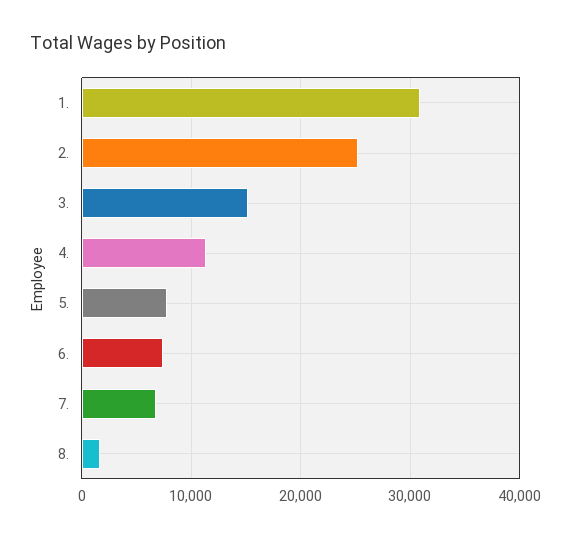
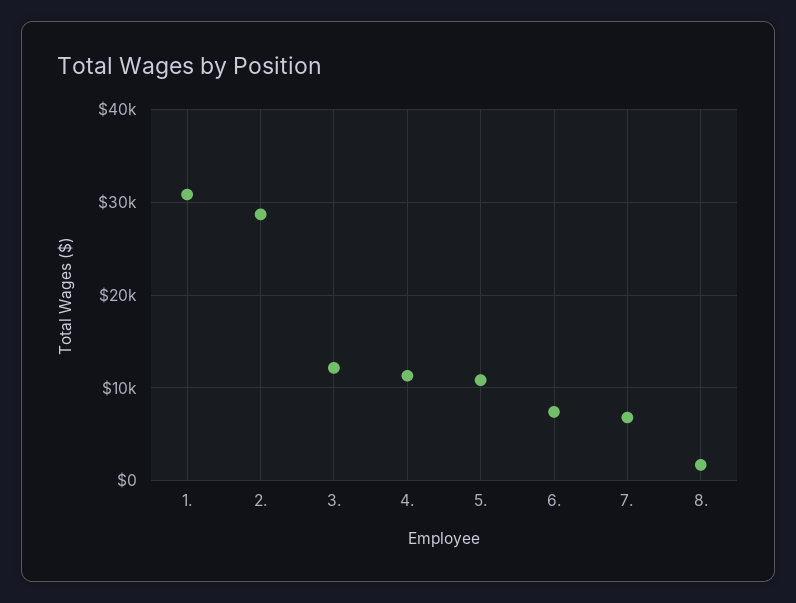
2.: 25000 -> 29000
3.: 15000 -> 12000
5.: 8000 -> 11000

